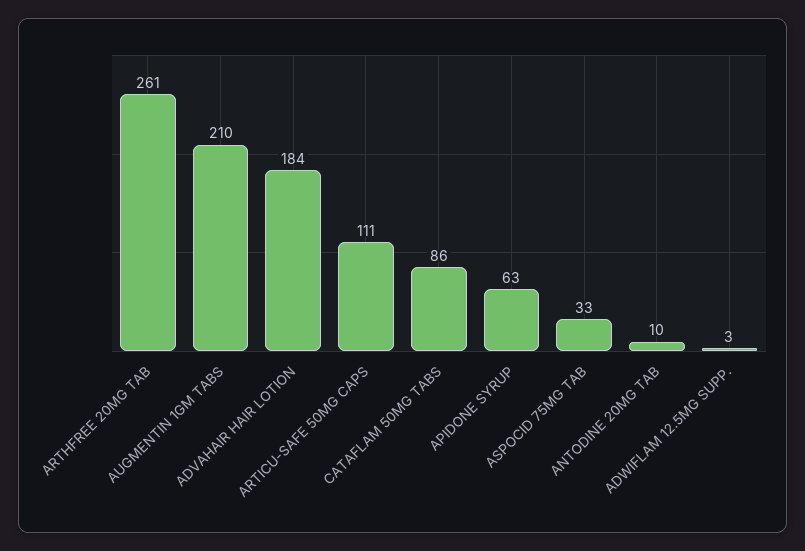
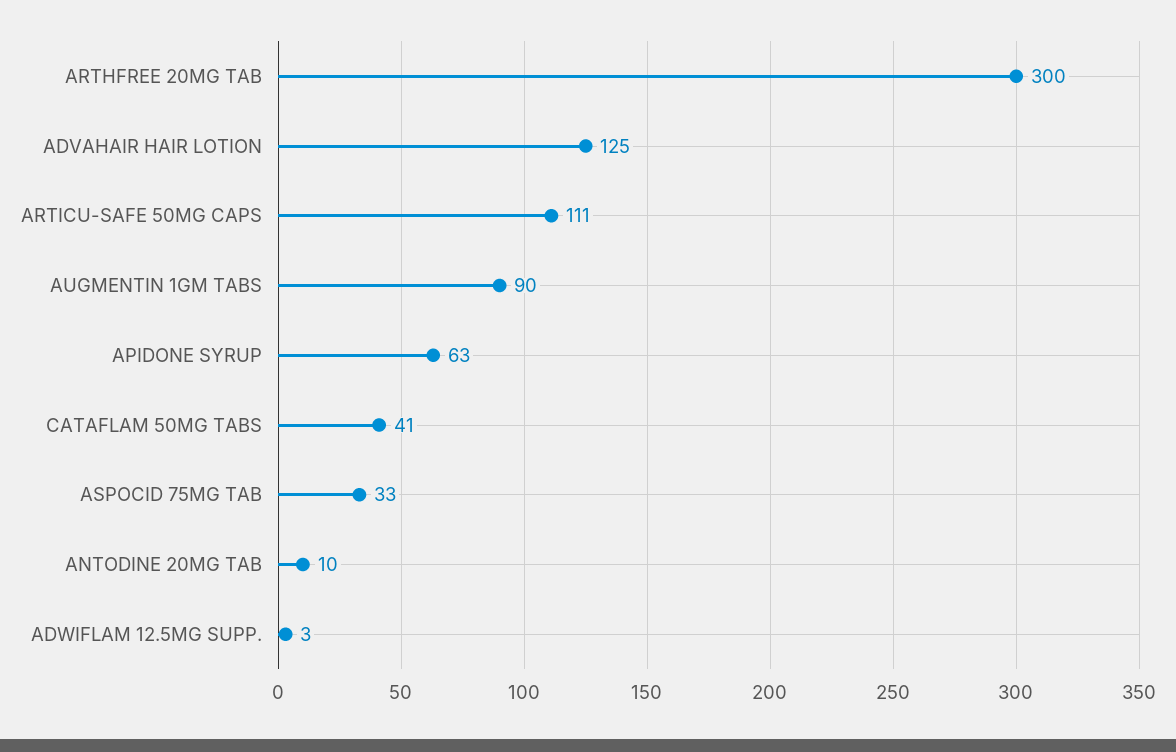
ARTHFREE 20MG TAB: 261 -> 300
AUGMENTIN 1GM TABS: 210 -> 90
ADVAHAIR HAIR LOTION: 184 -> 125
CATAFLAM 50MG TABS: 86 -> 41

